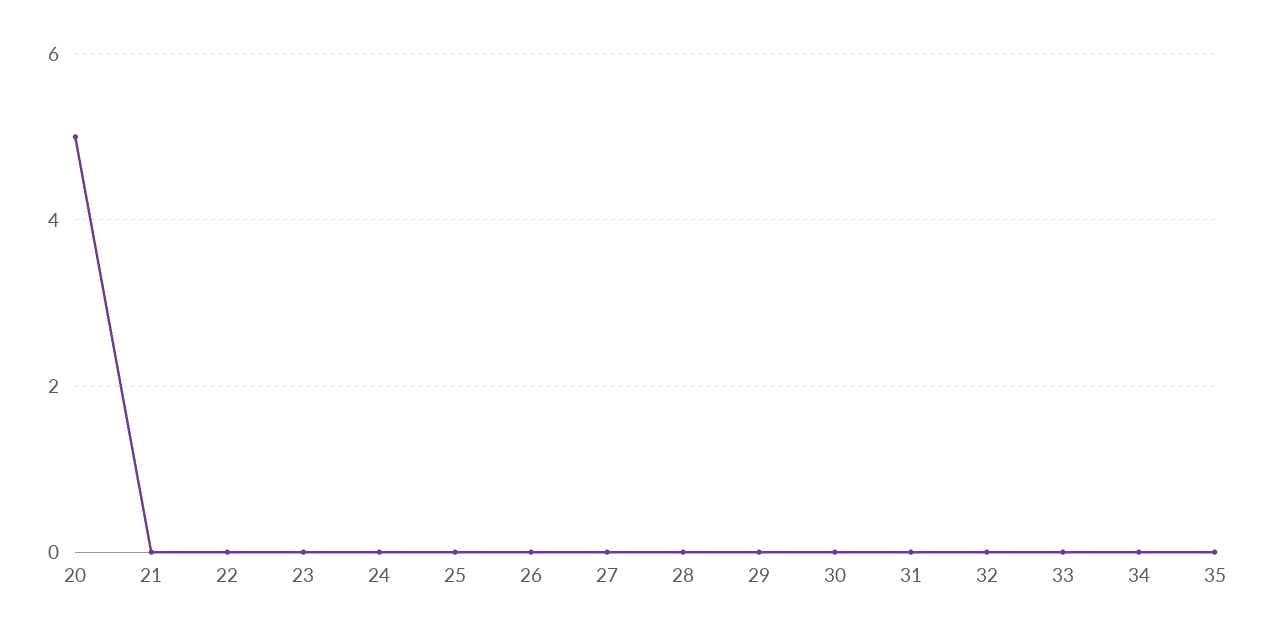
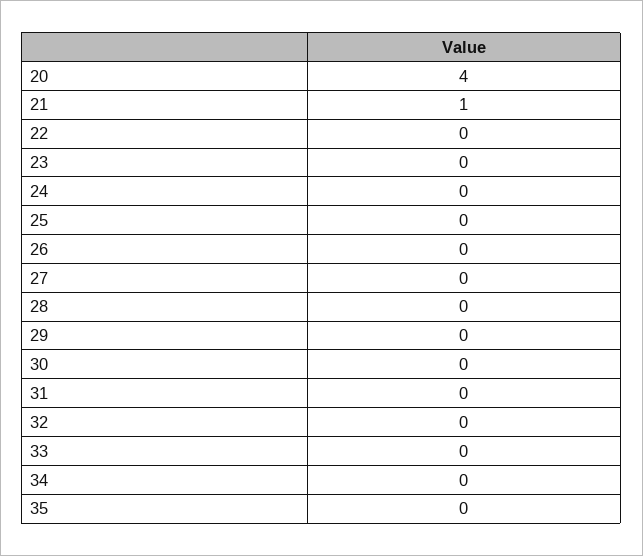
20: 5 -> 4
21: 0 -> 1

